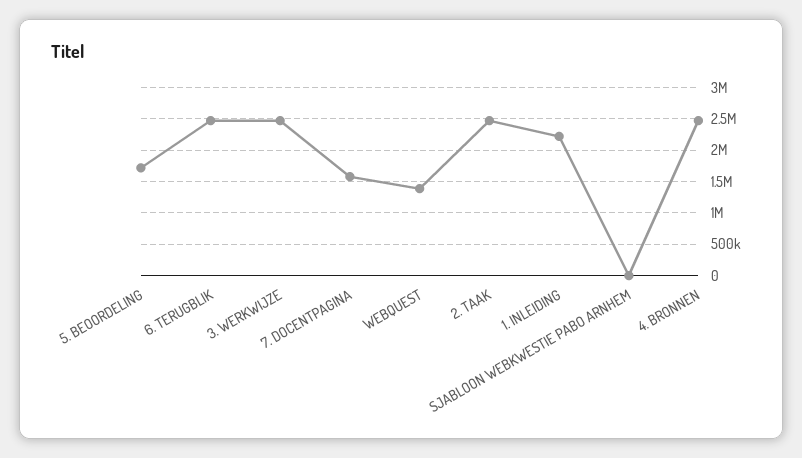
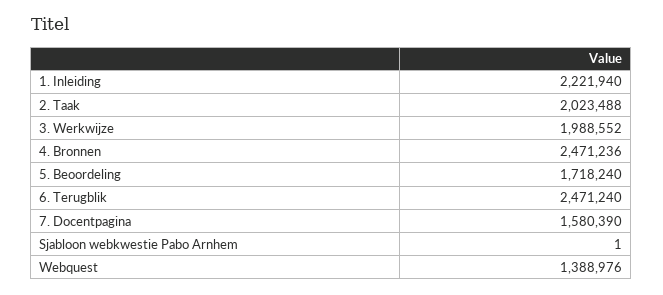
3. WERKWIJZE: 2500000 -> 1988552
2. TAAK: 2500000 -> 2023488

